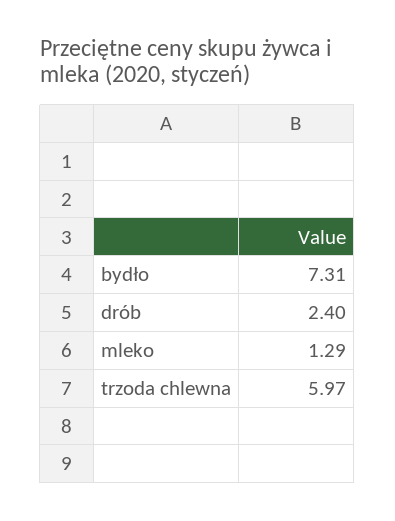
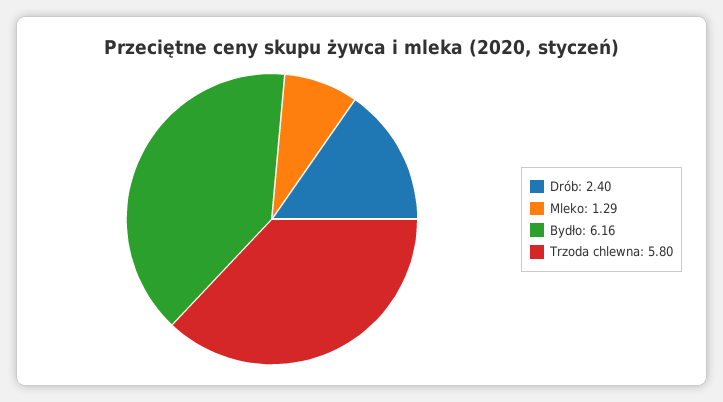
bydło: 7.31 -> 6.16
trzoda chlewna: 5.97 -> 5.8

